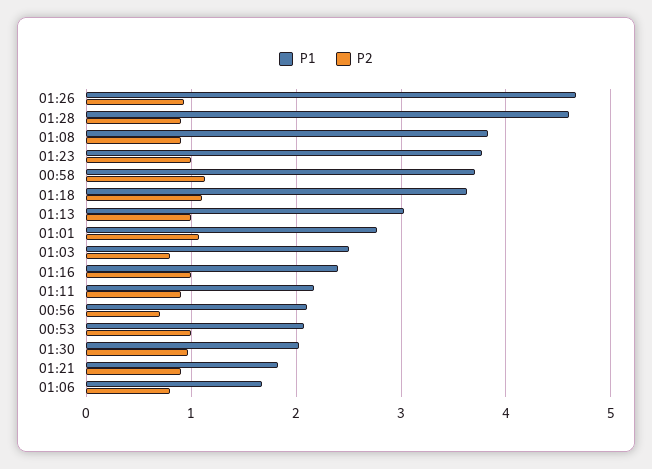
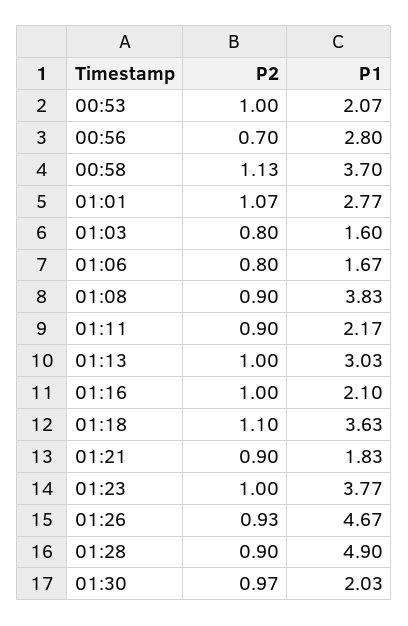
P1, 01:28: 4.6 -> 4.9
P1, 01:03: 2.5 -> 1.6
P1, 01:16: 2.4 -> 2.1
P1, 00:56: 2.1 -> 2.8

